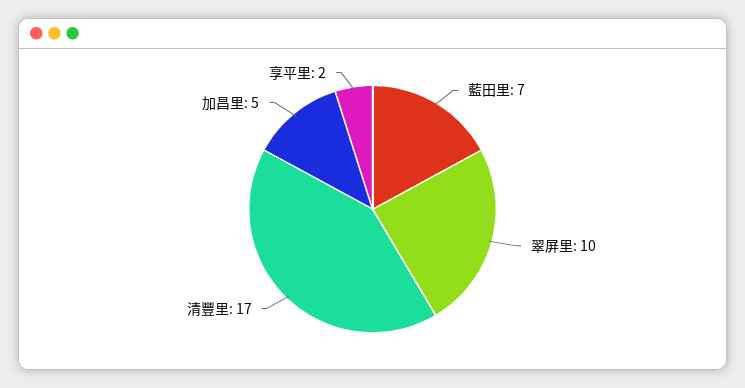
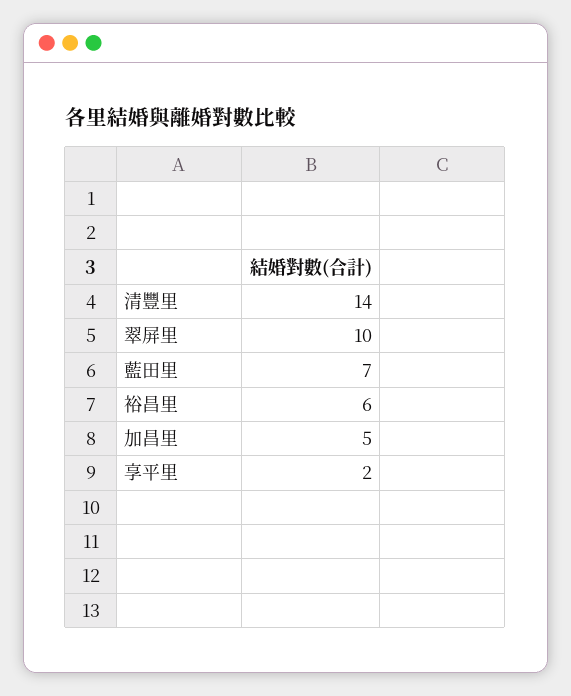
清豐里: 17 -> 14
裕昌里: none -> 6

